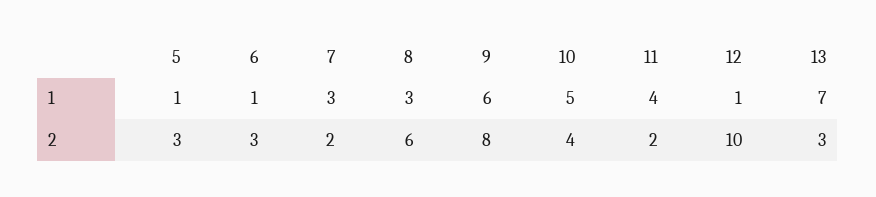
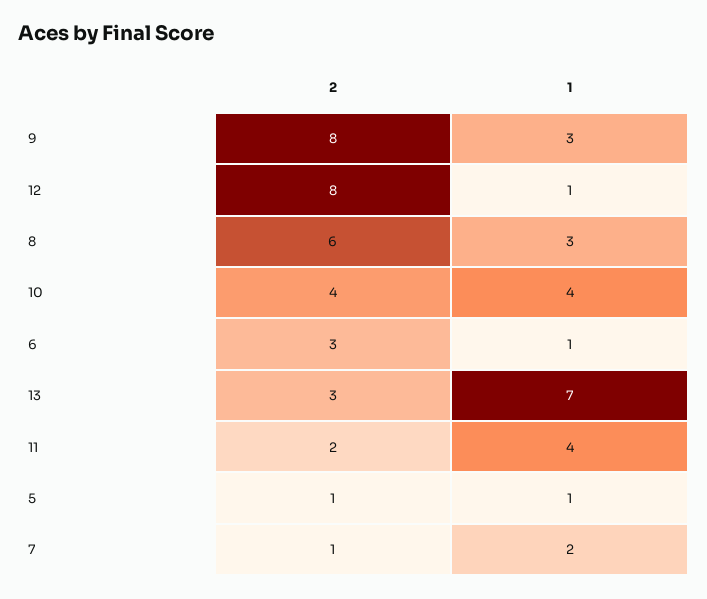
7, 1: 3 -> 2
9, 1: 6 -> 3
10, 1: 5 -> 4
5, 2: 3 -> 1
7, 2: 2 -> 1
12, 2: 10 -> 8

